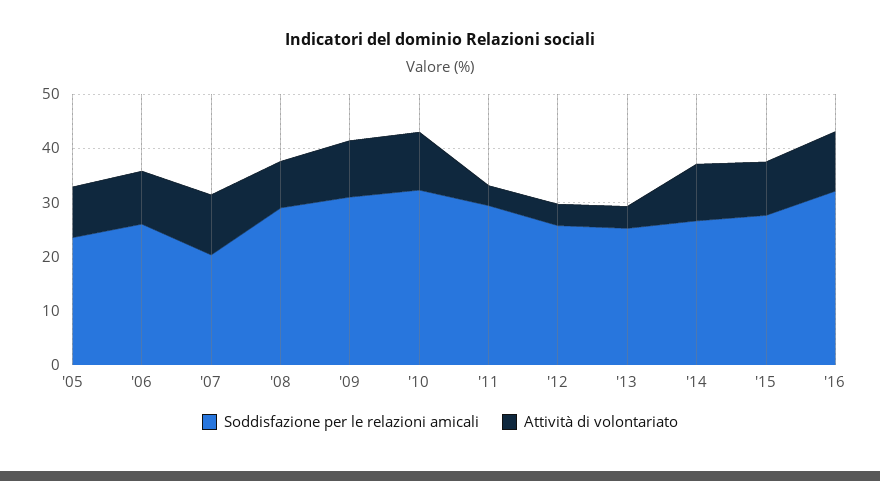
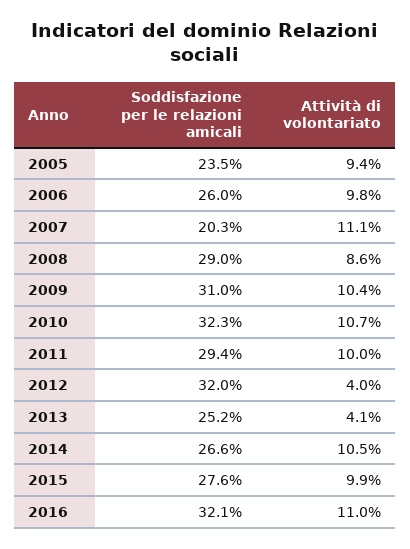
Attività di volontariato, '11: 4 -> 10
Soddisfazione per le relazioni amicali, '12: 26 -> 32

